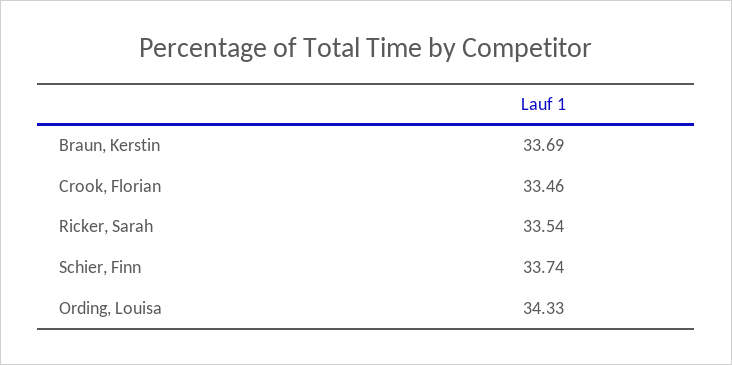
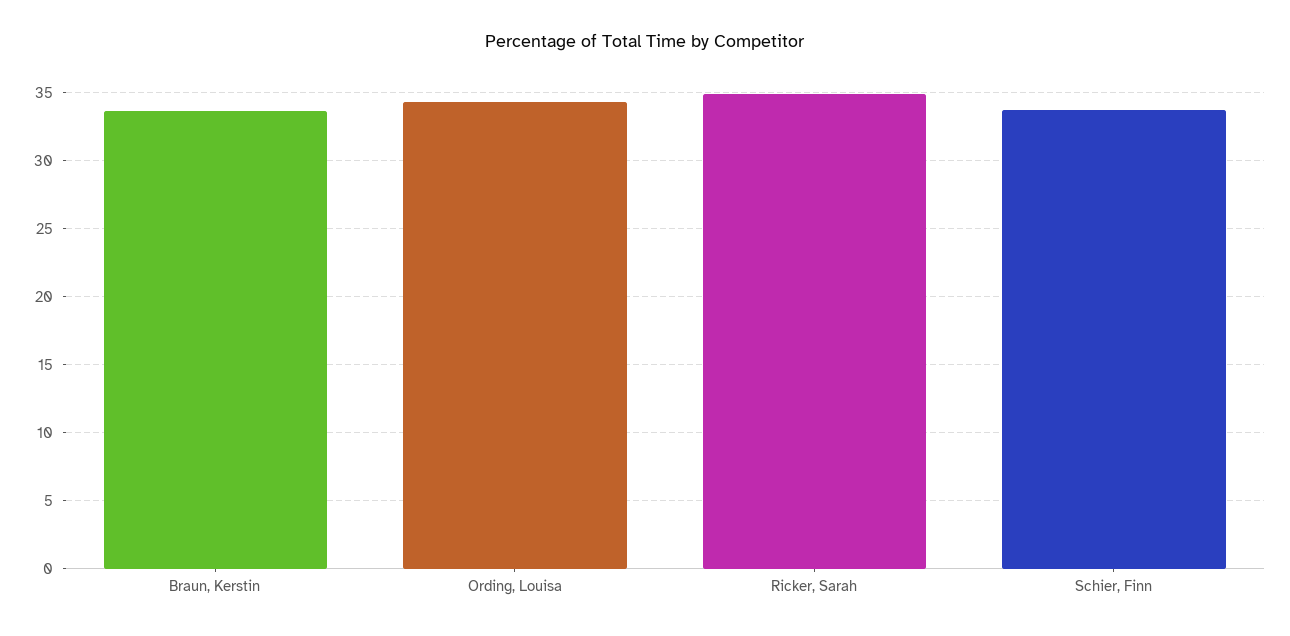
Crook, Florian: 33.46 -> none
Ricker, Sarah: 33.54 -> 35

